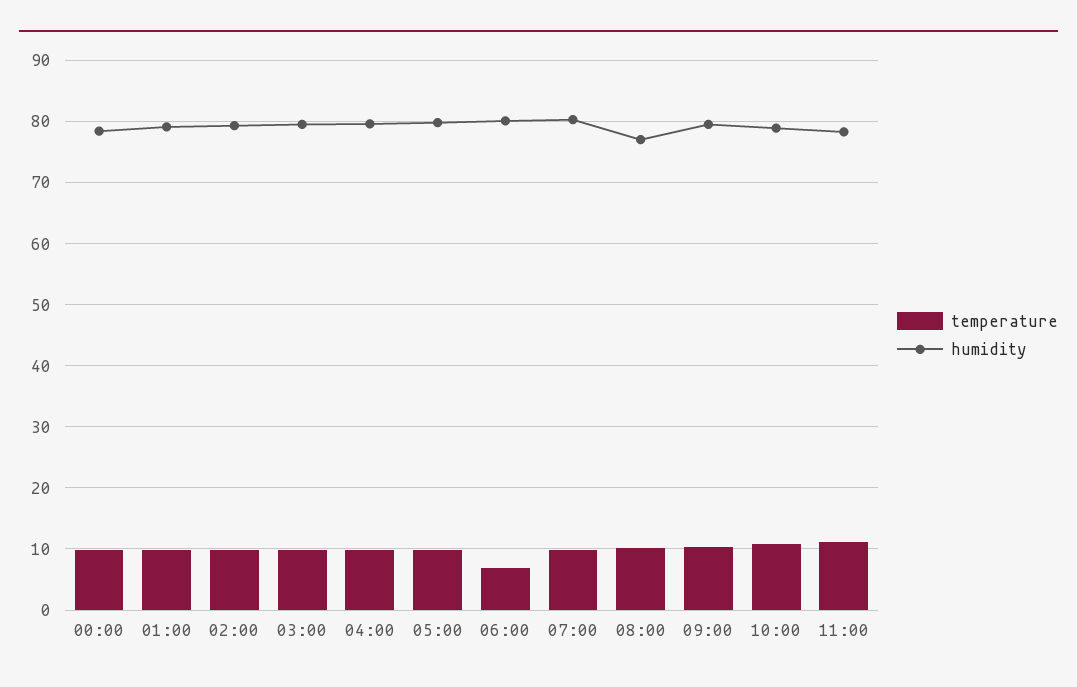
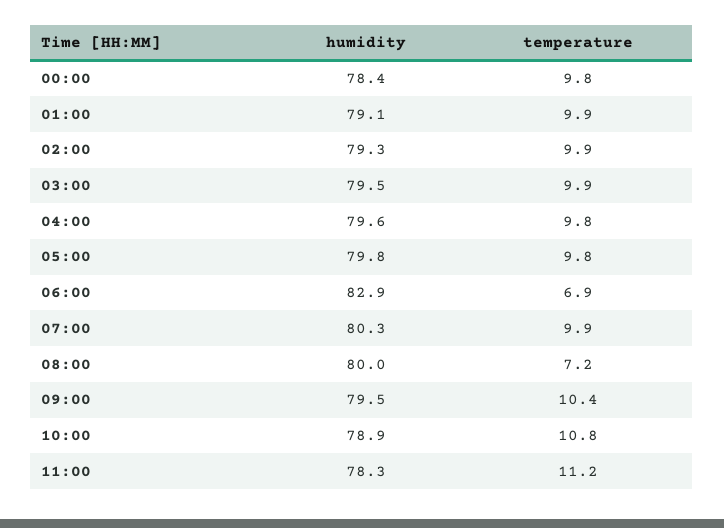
humidity, 06:00: 80 -> 82.9
temperature, 08:00: 10 -> 7.2
humidity, 08:00: 77 -> 80

